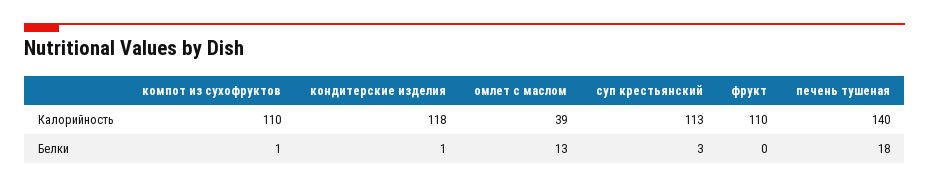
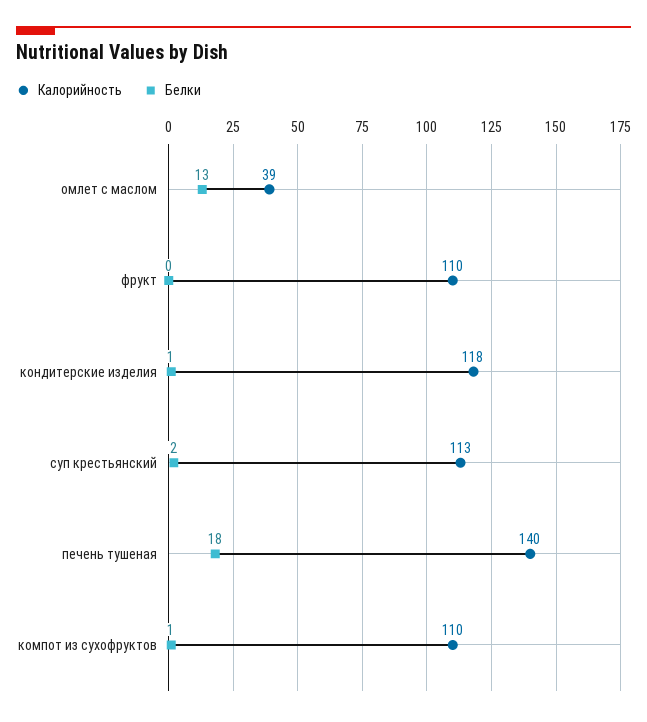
Белки, суп крестьянский: 3 -> 2

